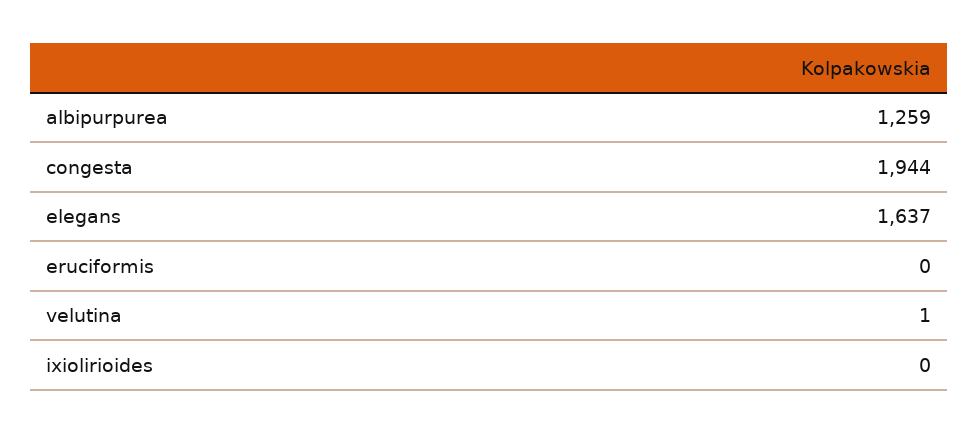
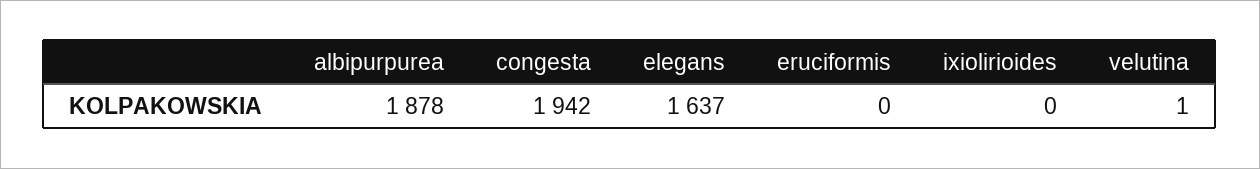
albipurpurea: 1259 -> 1878
congesta: 1944 -> 1942

